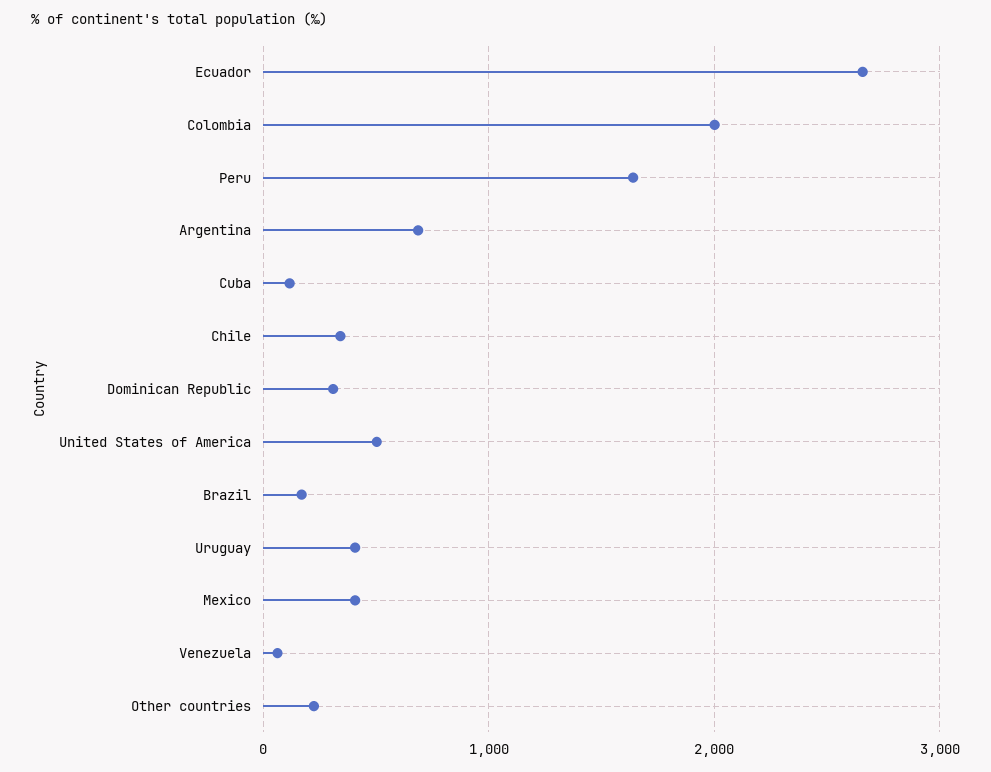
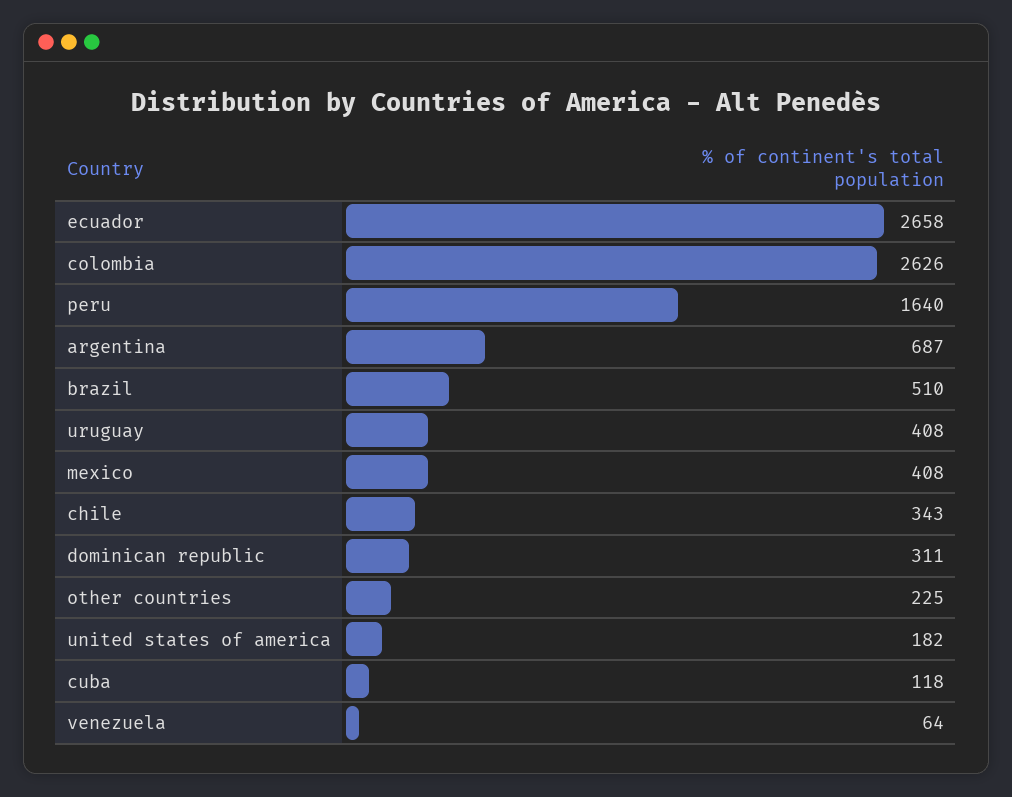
Colombia: 2000 -> 2626
United States of America: 500 -> 182
Brazil: 200 -> 510

